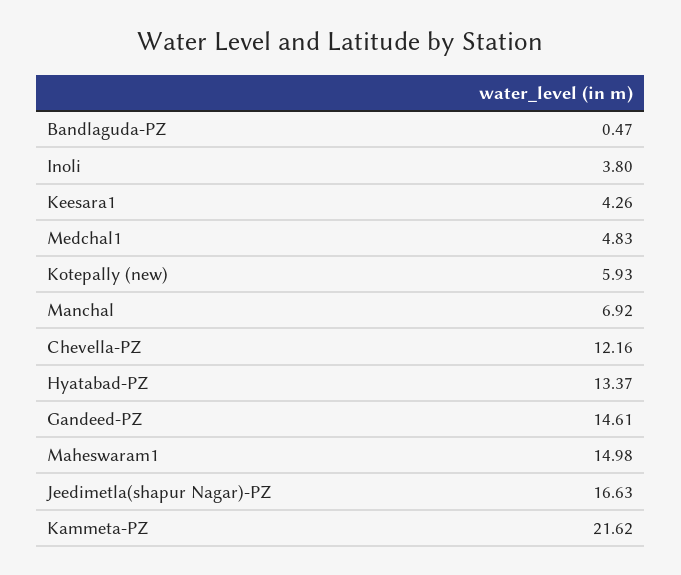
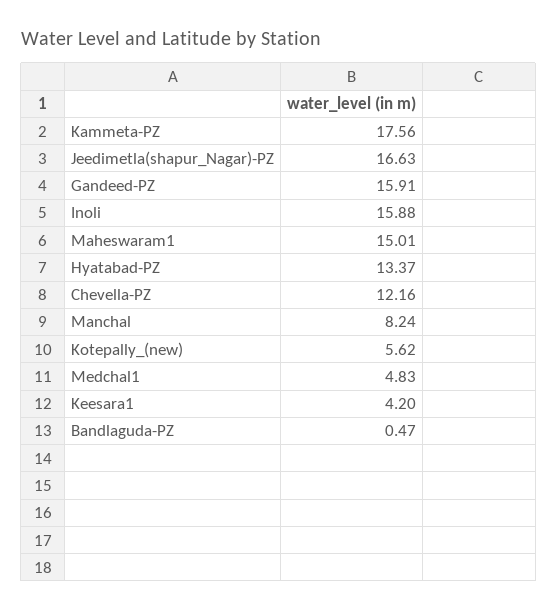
Inoli: 3.8 -> 15.88
Keesara1: 4.26 -> 4.2
Kotepally (new): 5.93 -> 5.62
Manchal: 6.92 -> 8.24
Gandeed-PZ: 14.61 -> 15.91
Maheswaram1: 14.98 -> 15.01
Kammeta-PZ: 21.62 -> 17.56

